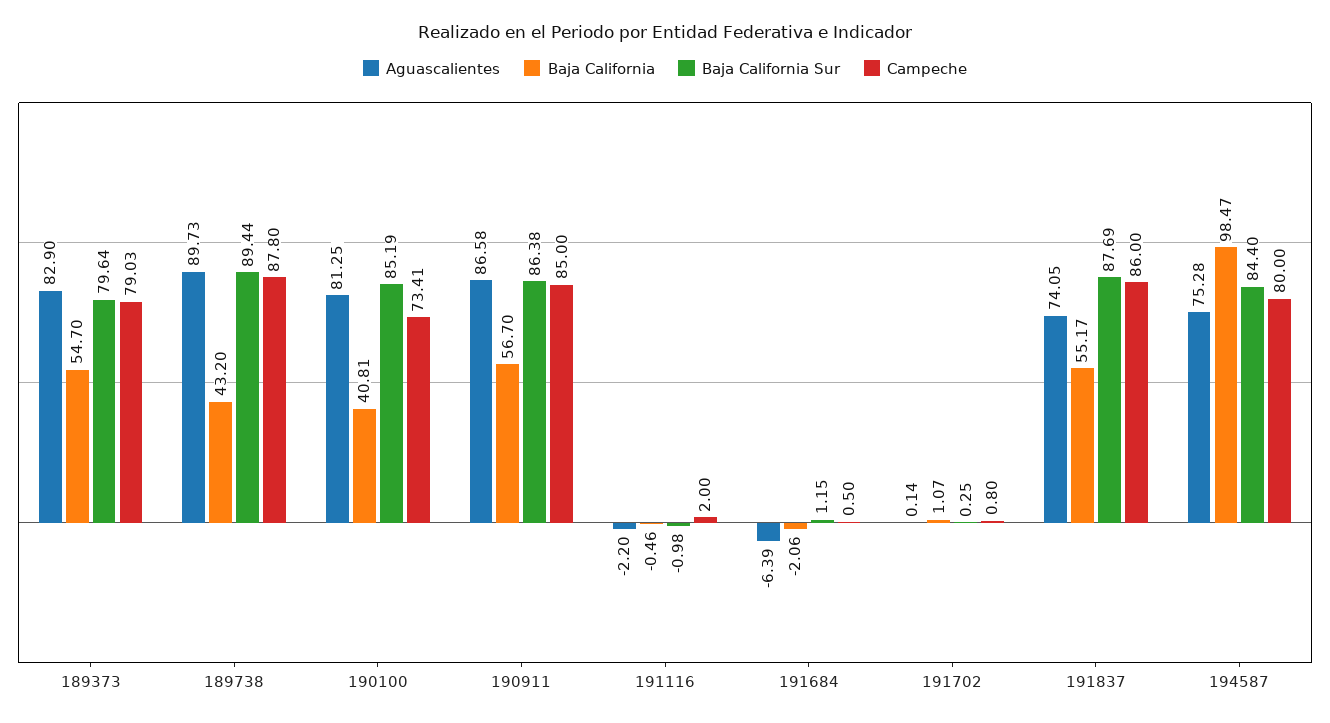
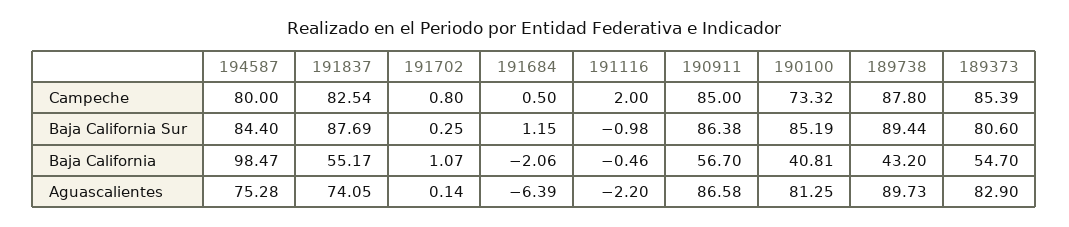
Baja California Sur, 189373: 79.64 -> 80.6
Campeche, 189373: 79.03 -> 85.39
Campeche, 190100: 73.41 -> 73.32
Campeche, 191837: 86 -> 82.54

